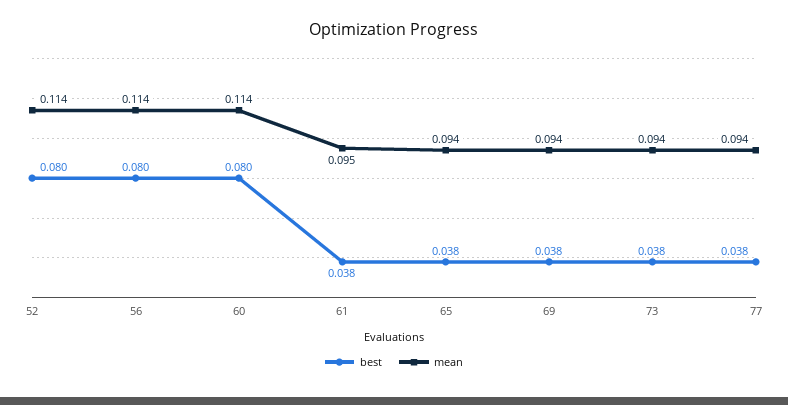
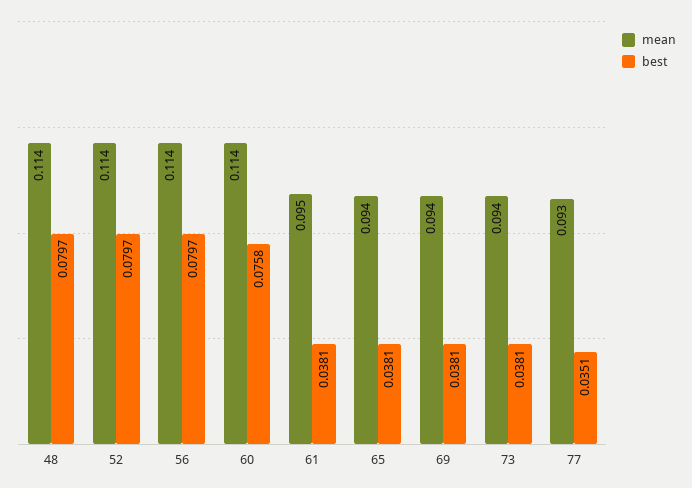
best, 60: 0.08 -> 0.0758
best, 77: 0.038 -> 0.0351
mean, 77: 0.094 -> 0.093
mean, 48: none -> 0.114
best, 48: none -> 0.0797

